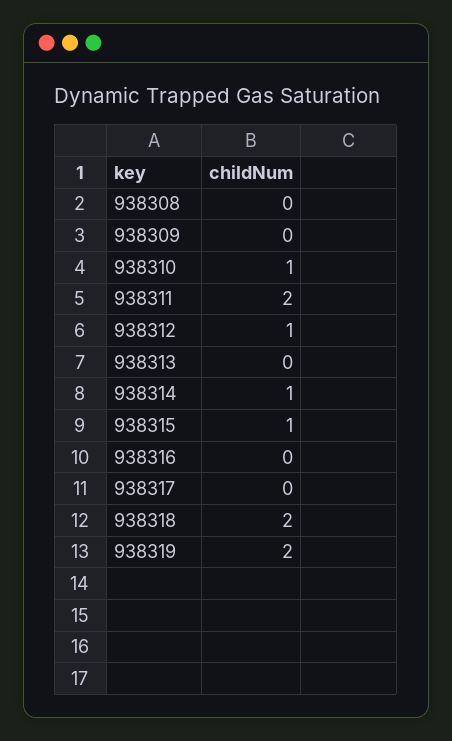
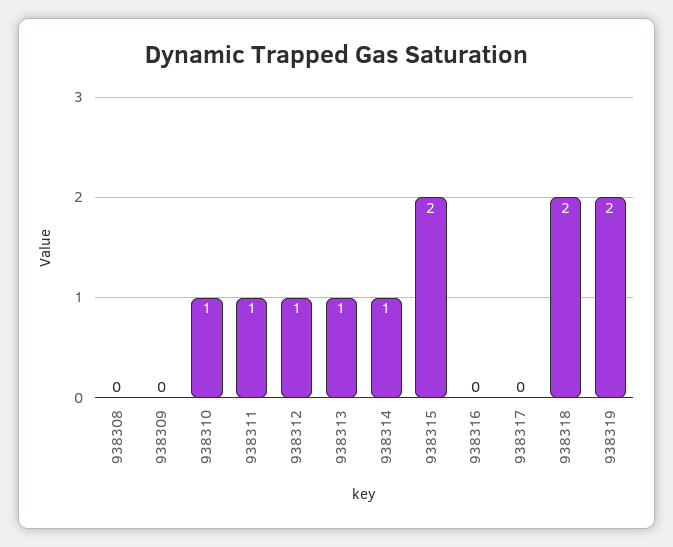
938311: 2 -> 1
938313: 0 -> 1
938315: 1 -> 2

